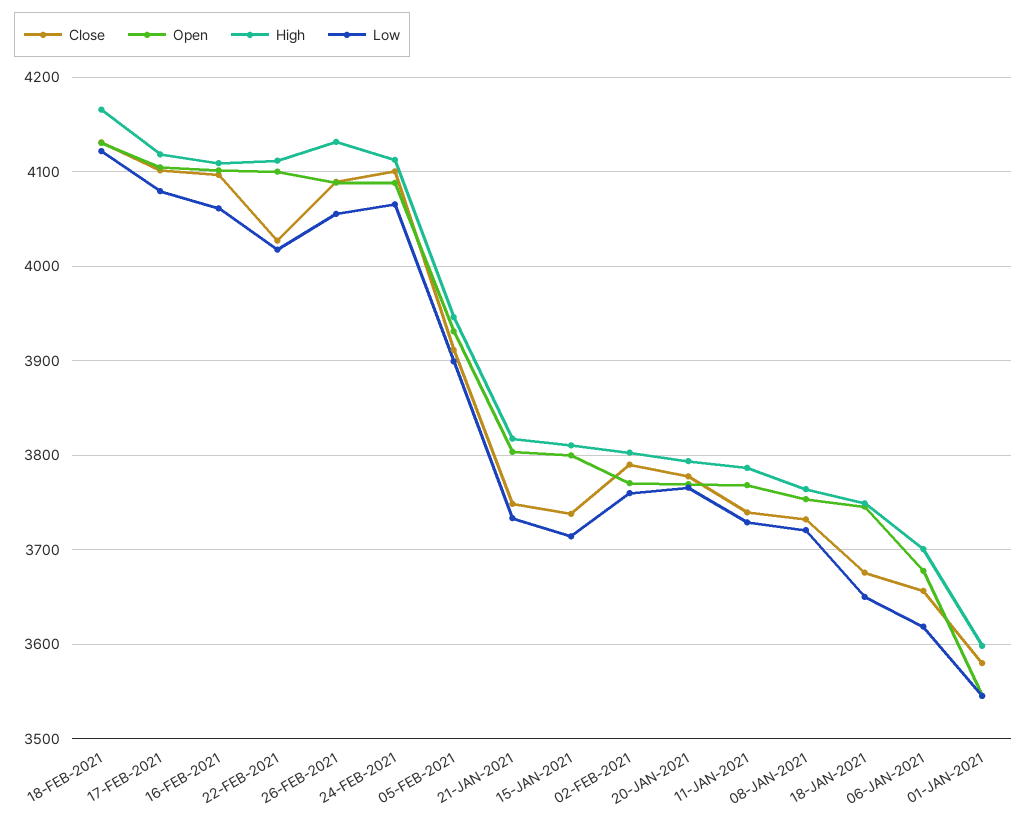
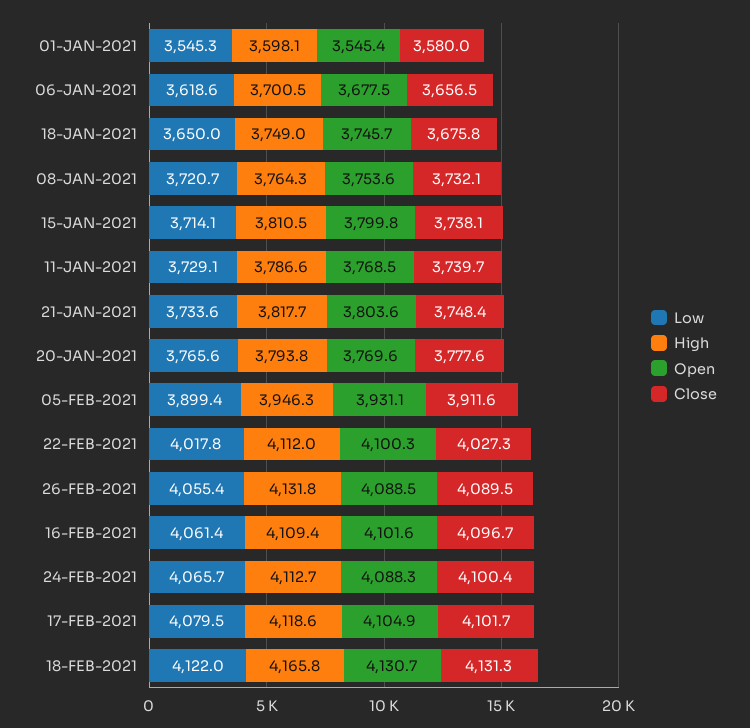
Close, 02-FEB-2021: 3790 -> none
Open, 02-FEB-2021: 3770 -> none
High, 02-FEB-2021: 3800 -> none
Low, 02-FEB-2021: 3760 -> none

